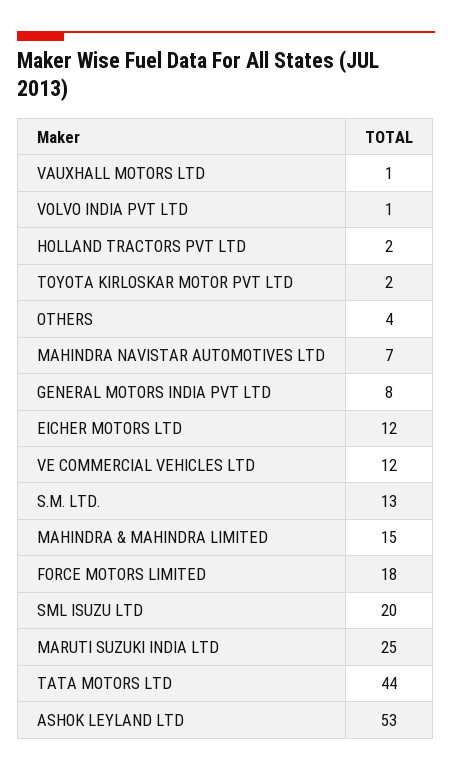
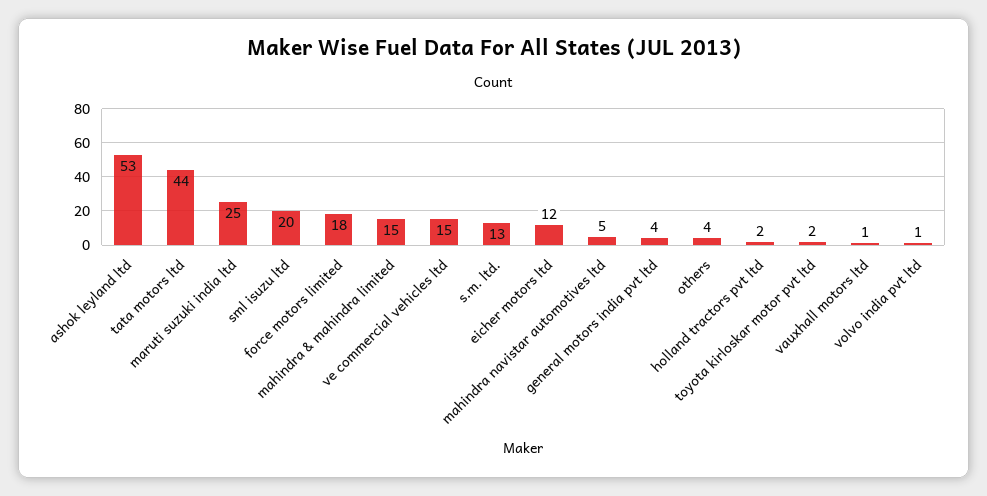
MAHINDRA NAVISTAR AUTOMOTIVES LTD: 7 -> 5
GENERAL MOTORS INDIA PVT LTD: 8 -> 4
VE COMMERCIAL VEHICLES LTD: 12 -> 15

